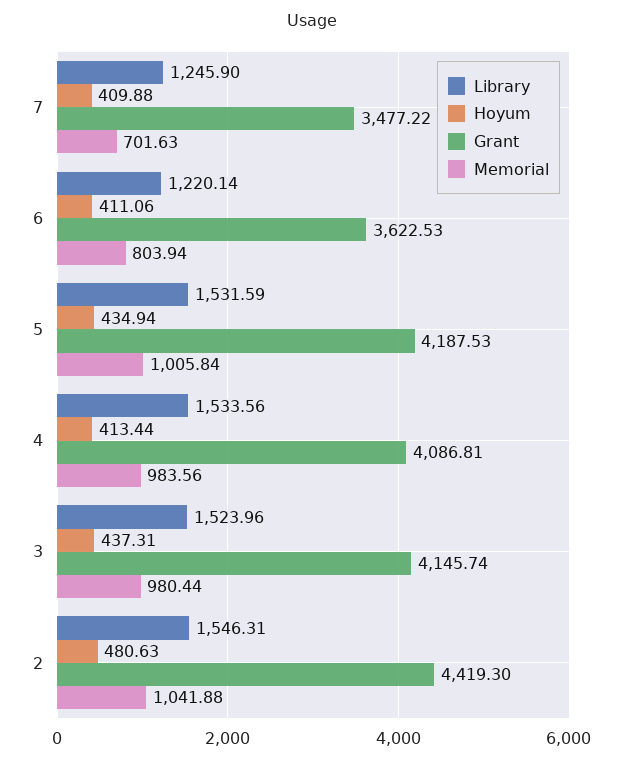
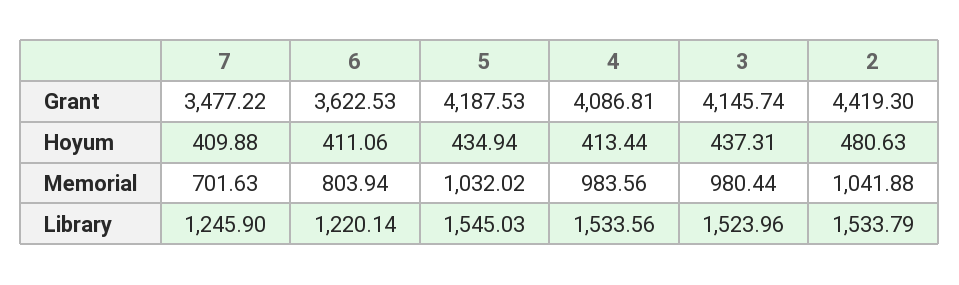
Library, 5: 1531.59 -> 1545.03
Memorial, 5: 1005.84 -> 1032.02
Library, 2: 1546.31 -> 1533.79

